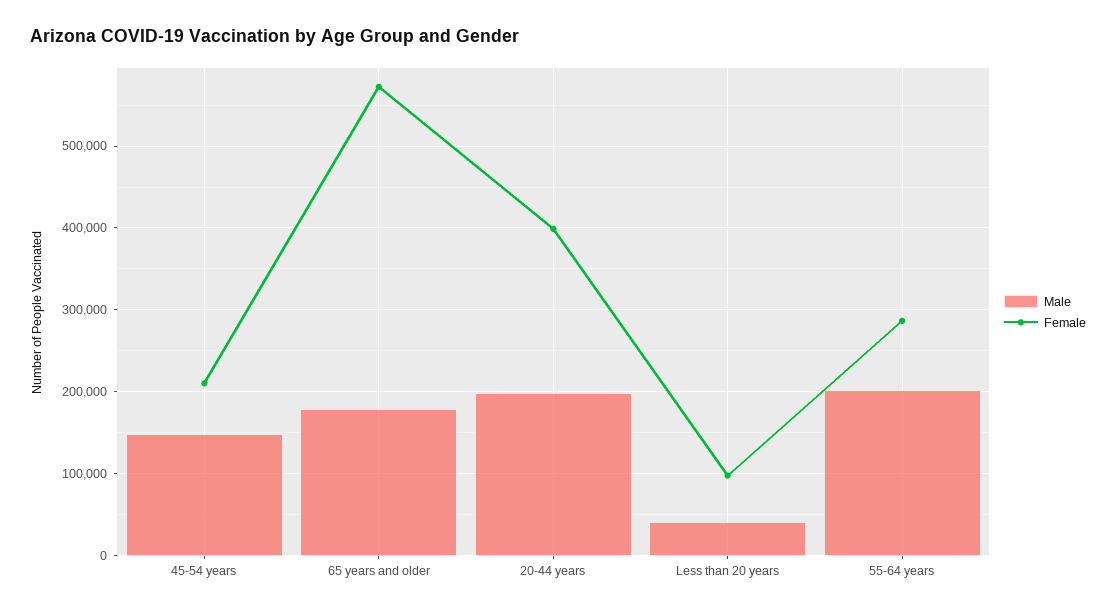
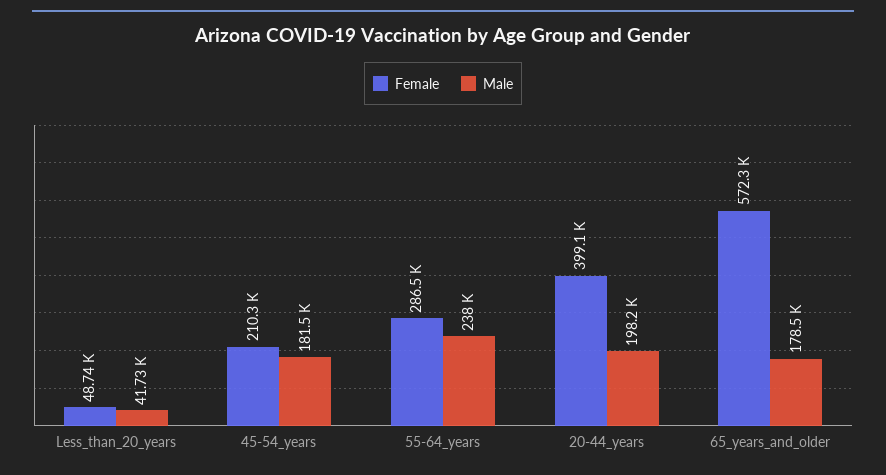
Male, 45-54 years: 150000 -> 181500
Female, Less than 20 years: 100000 -> 48740
Male, 55-64 years: 200000 -> 238000

